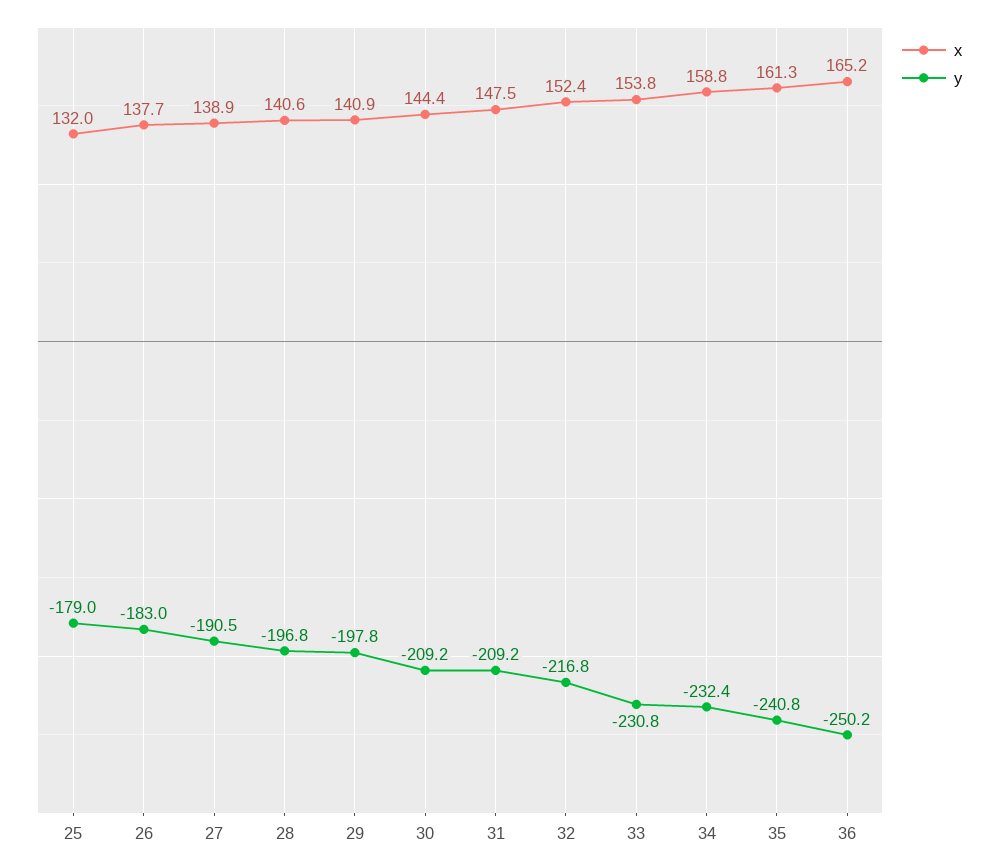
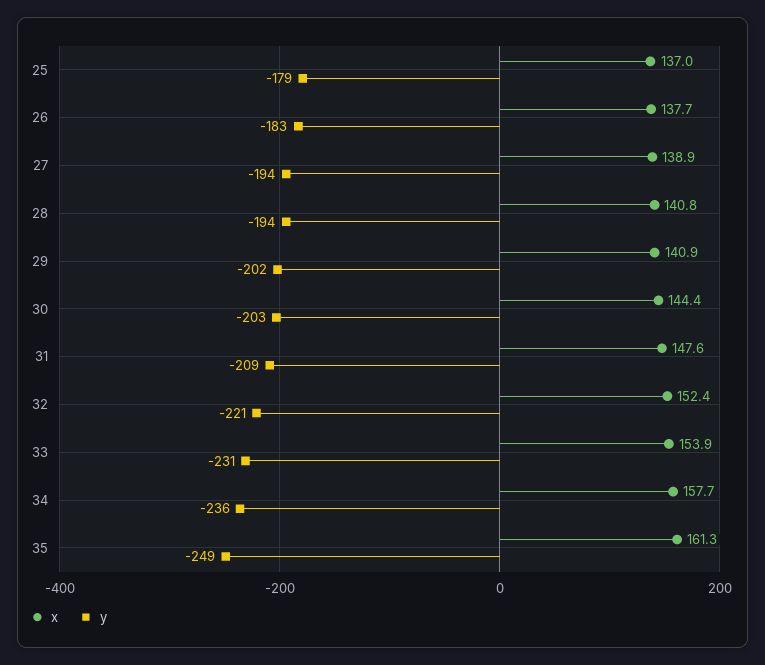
x, 25: 132 -> 137
y, 27: -190.5 -> -194
x, 28: 140.6 -> 140.8
y, 28: -196.8 -> -194
y, 29: -197.8 -> -202
y, 30: -209.2 -> -203
x, 31: 147.5 -> 147.6
y, 32: -216.8 -> -221
x, 33: 153.8 -> 153.9
x, 34: 158.8 -> 157.7
y, 34: -232.4 -> -236
y, 35: -240.8 -> -249
x, 36: 165.2 -> none
y, 36: -250.2 -> none

